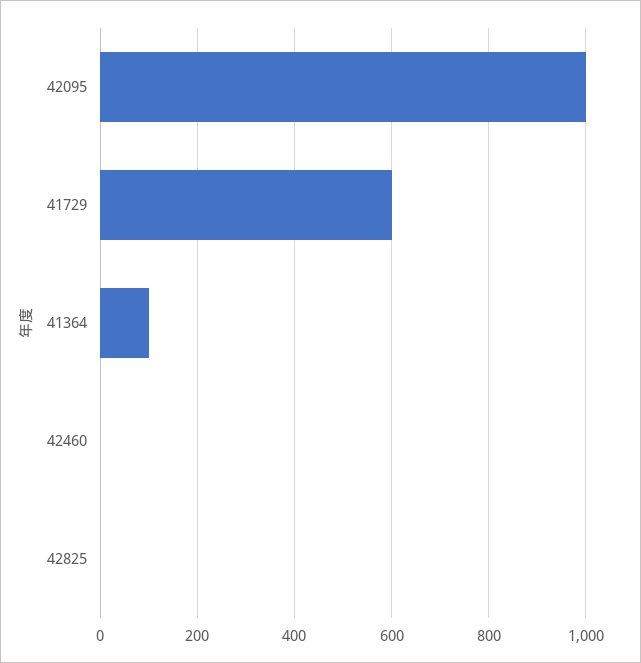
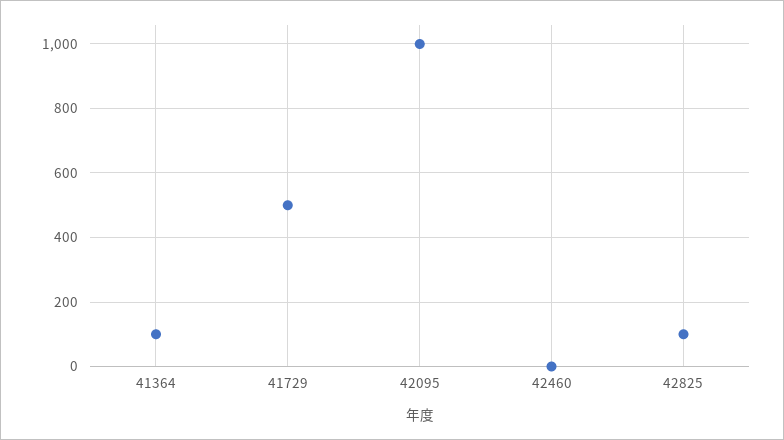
41729: 600 -> 500
42825: 0 -> 100

